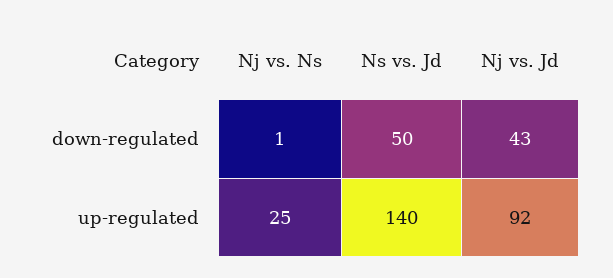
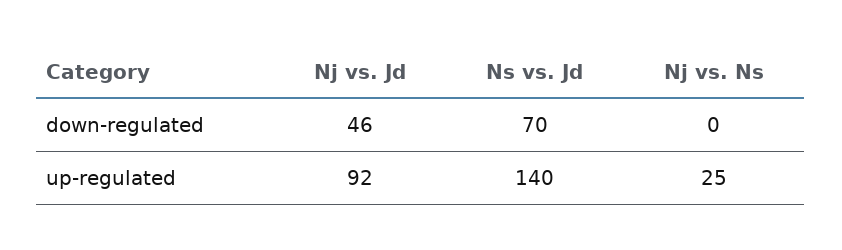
Nj vs. Ns, down-regulated: 1 -> 0
Ns vs. Jd, down-regulated: 50 -> 70
Nj vs. Jd, down-regulated: 43 -> 46

